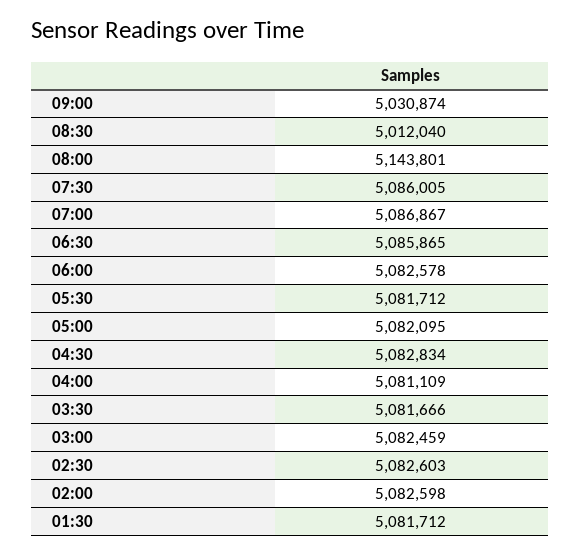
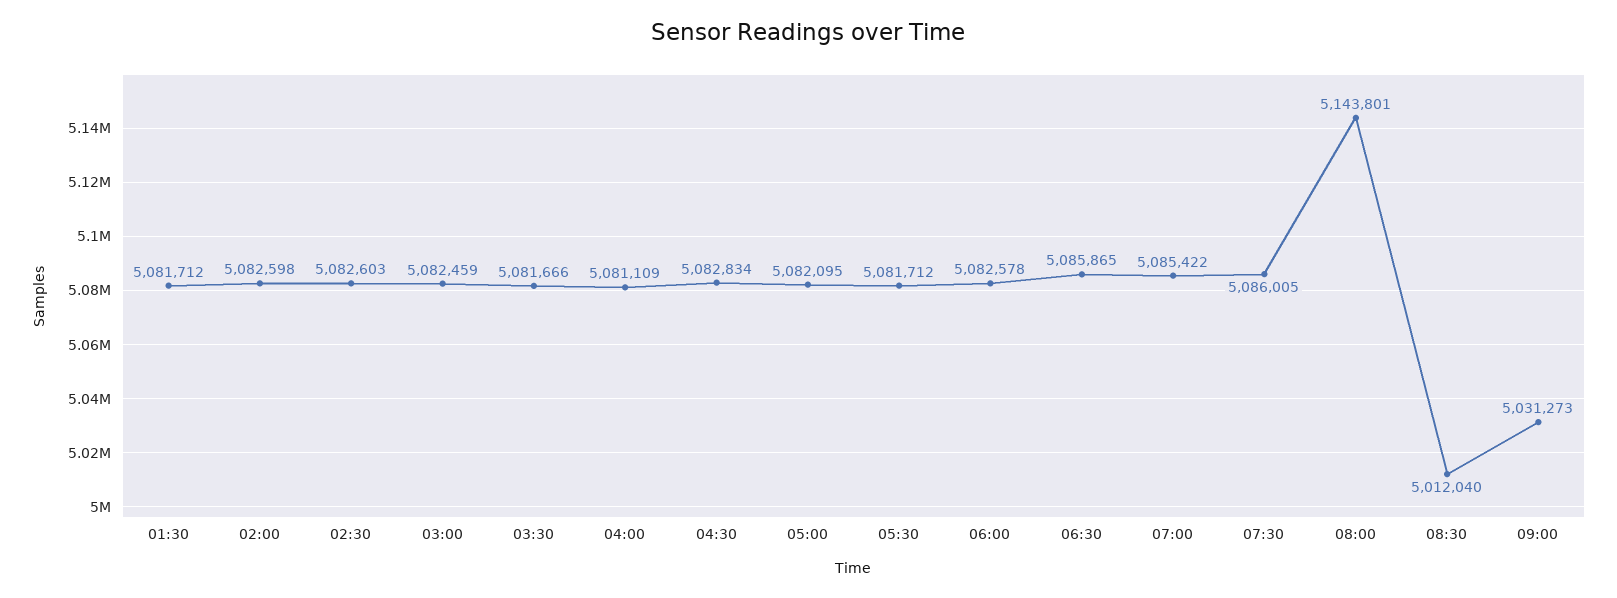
09:00: 5030874 -> 5031273
07:00: 5086867 -> 5085422

